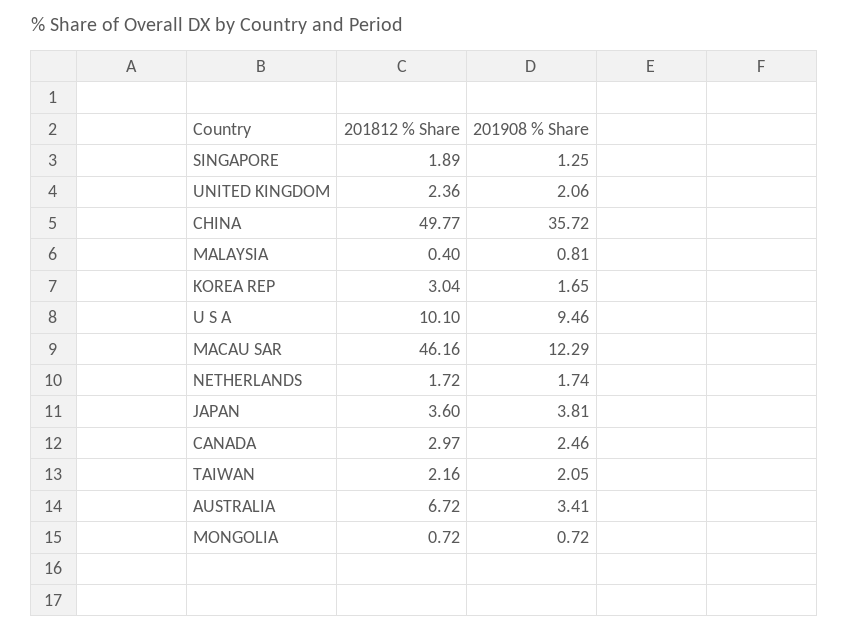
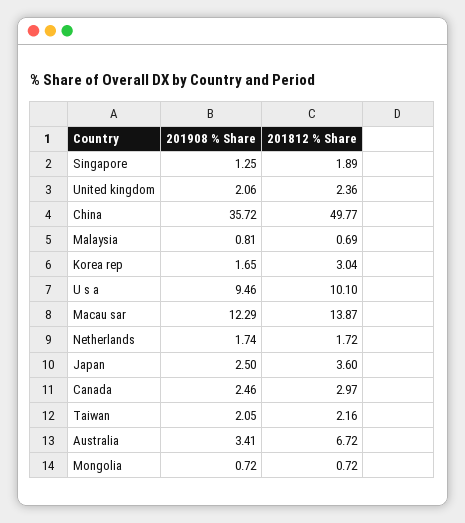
201812 % Share, MALAYSIA: 0.4 -> 0.69
201812 % Share, MACAU SAR: 46.16 -> 13.87
201908 % Share, JAPAN: 3.81 -> 2.5

